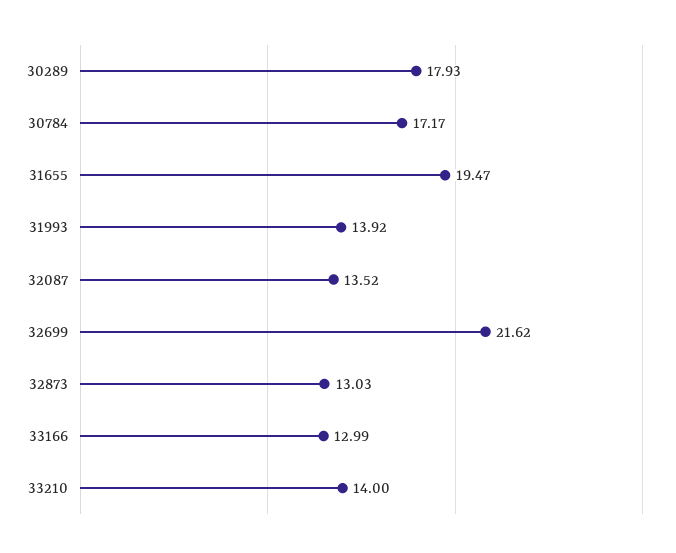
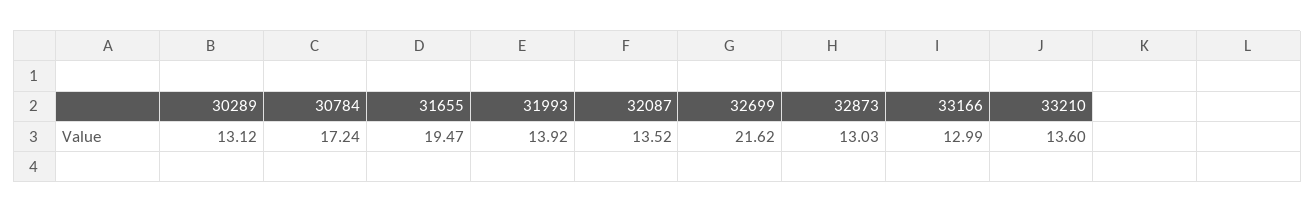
30289: 17.93 -> 13.12
30784: 17.17 -> 17.24
33210: 14 -> 13.6

